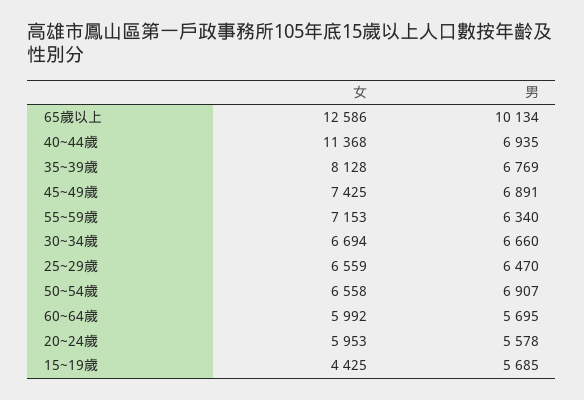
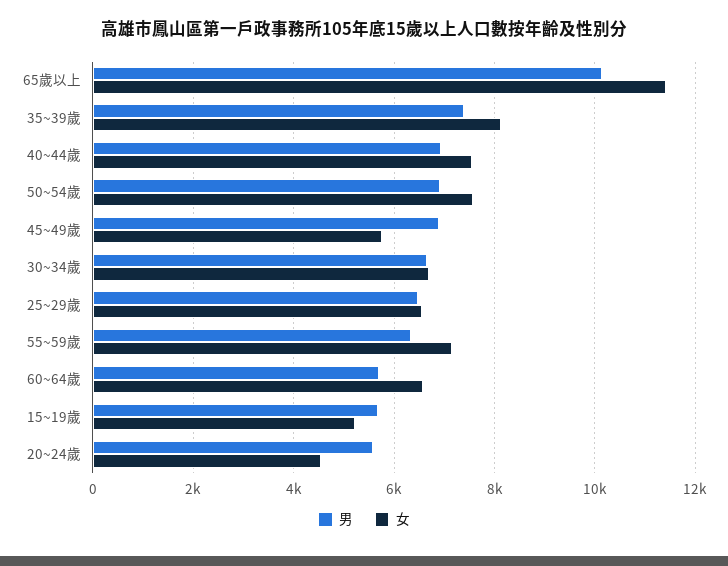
女, 65歲以上: 12586 -> 11400
女, 40~44歲: 11368 -> 7600
男, 35~39歲: 6769 -> 7400
女, 45~49歲: 7425 -> 5800
女, 50~54歲: 6558 -> 7600
女, 60~64歲: 5992 -> 6600
女, 20~24歲: 5953 -> 4600
女, 15~19歲: 4425 -> 5200

